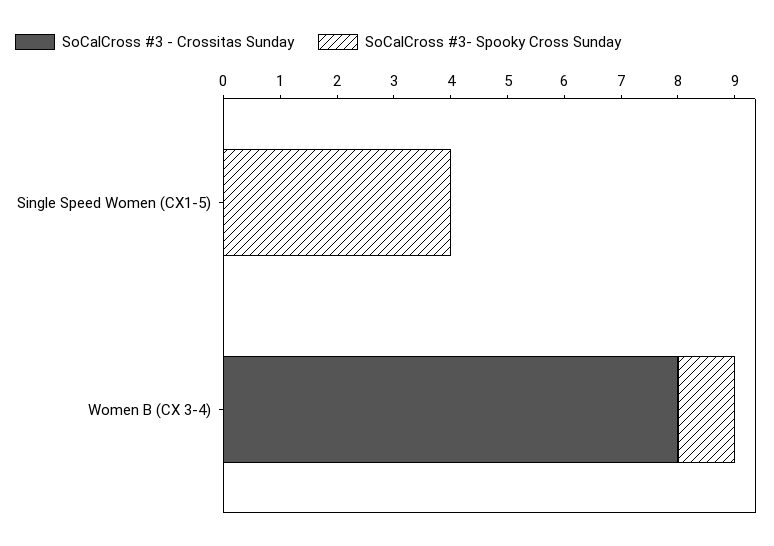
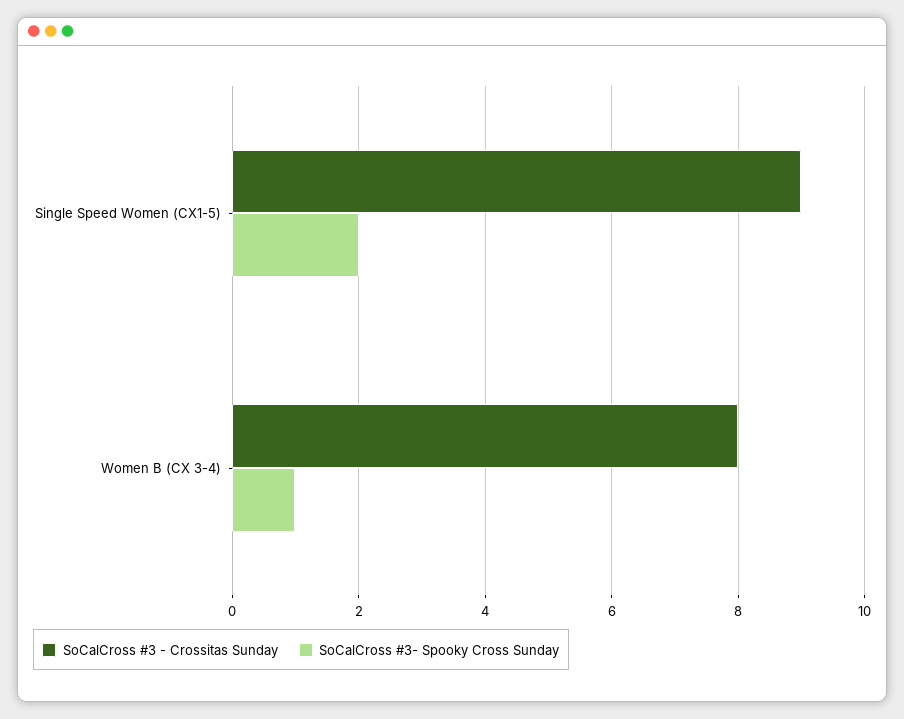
SoCalCross #3 - Crossitas Sunday, Single Speed Women (CX1-5): 0 -> 9
SoCalCross #3- Spooky Cross Sunday, Single Speed Women (CX1-5): 4 -> 2

